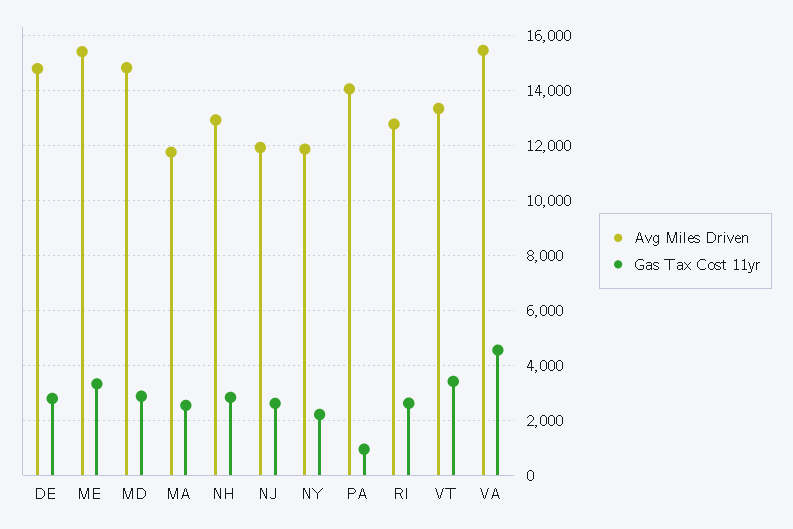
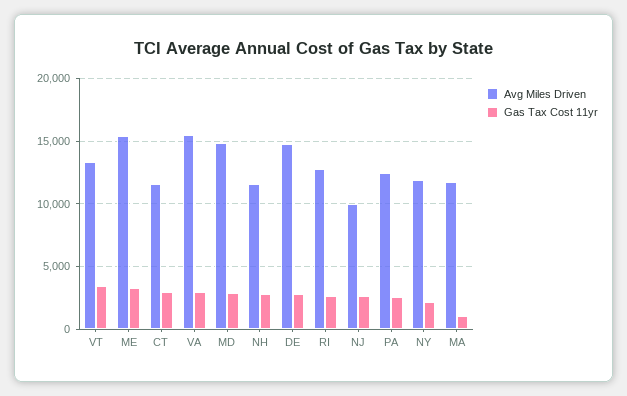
Gas Tax Cost 11yr, MA: 2500 -> 1000
Avg Miles Driven, NH: 13000 -> 11500
Avg Miles Driven, NJ: 12000 -> 10000
Avg Miles Driven, PA: 14000 -> 12500
Gas Tax Cost 11yr, PA: 1000 -> 2500
Gas Tax Cost 11yr, VA: 4500 -> 3000
Avg Miles Driven, CT: none -> 11500
Gas Tax Cost 11yr, CT: none -> 3000

